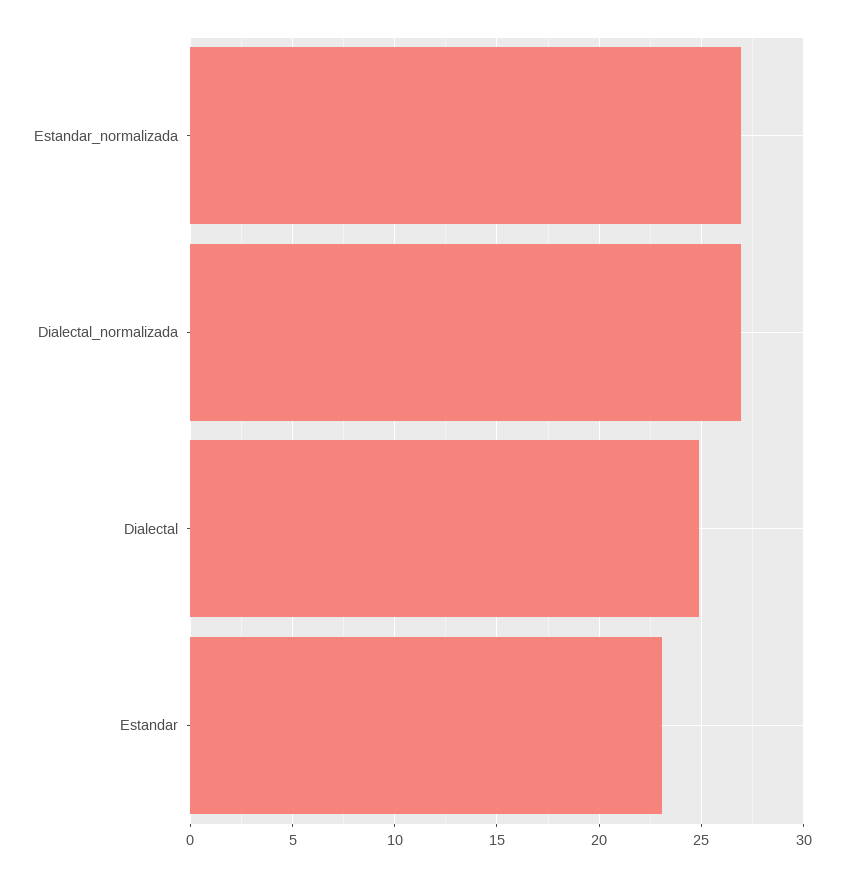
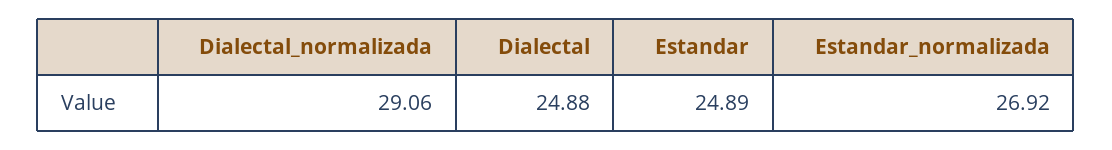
Dialectal_normalizada: 27 -> 29.06
Estandar: 23 -> 24.89

